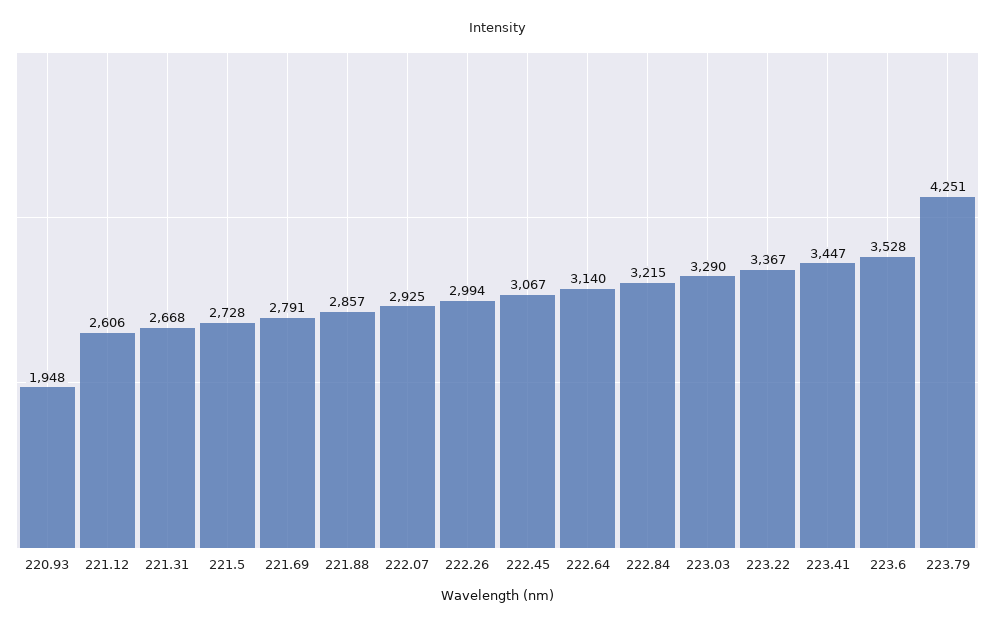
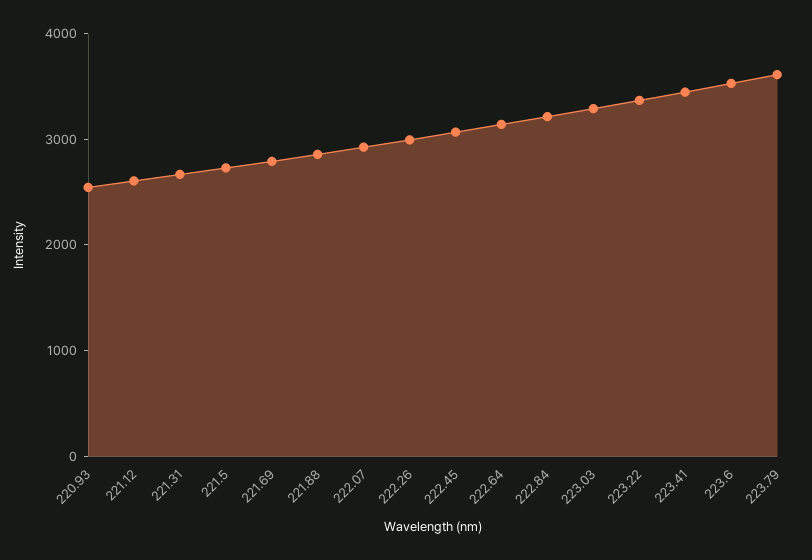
220.93: 1948 -> 2600
223.79: 4251 -> 3600

